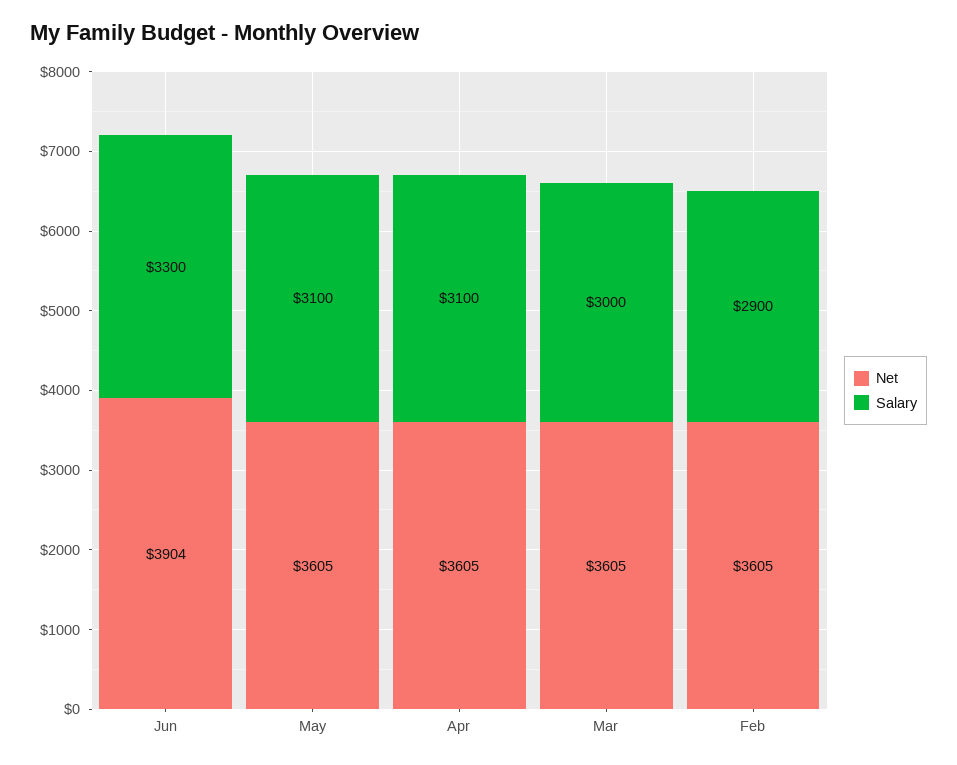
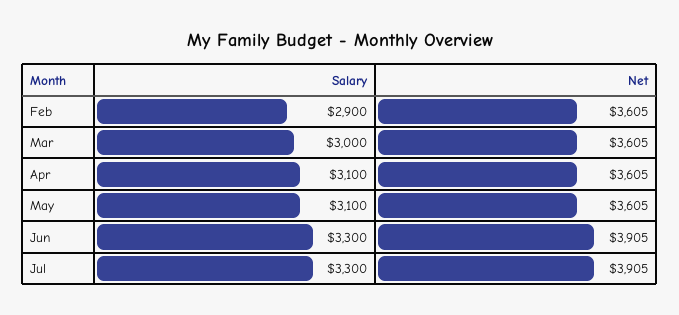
Net, Jun: 3904 -> 3905
Salary, Jul: none -> 3300
Net, Jul: none -> 3905

